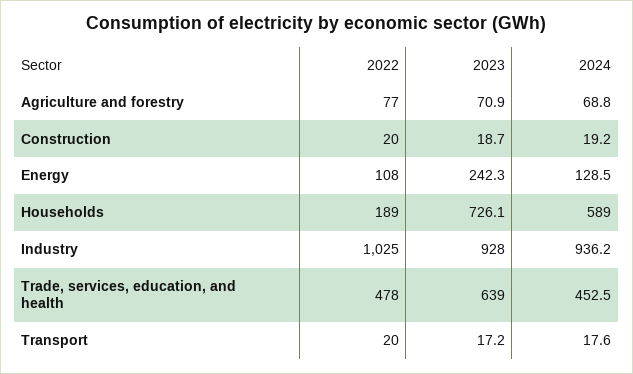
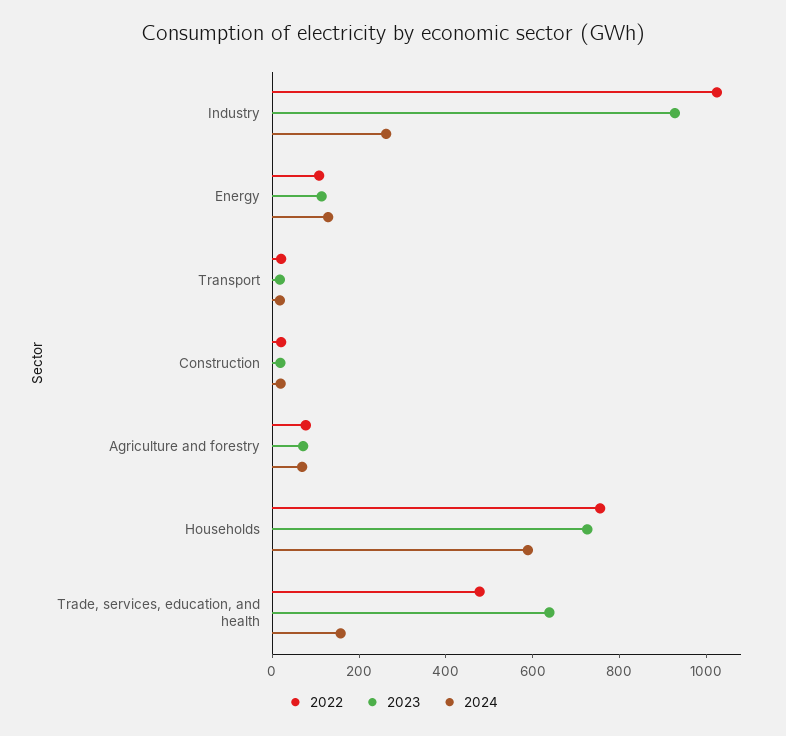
2023, Energy: 242.3 -> 100
2022, Households: 189 -> 750
2024, Industry: 936.2 -> 250
2024, Trade, services, education, and health: 452.5 -> 150

